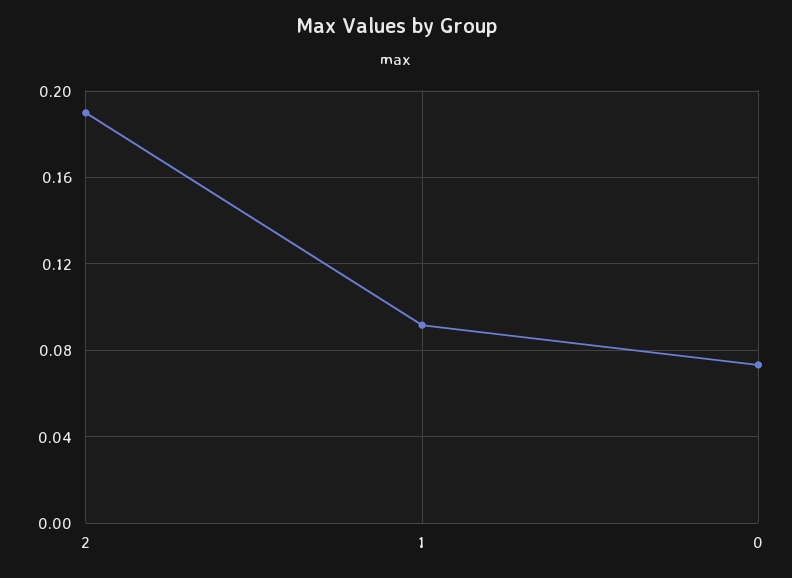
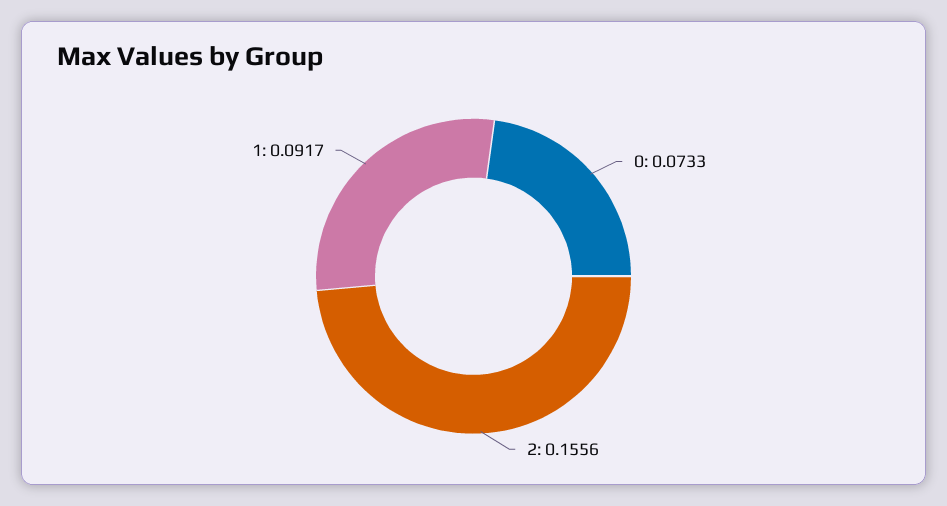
2: 0.19 -> 0.1556

